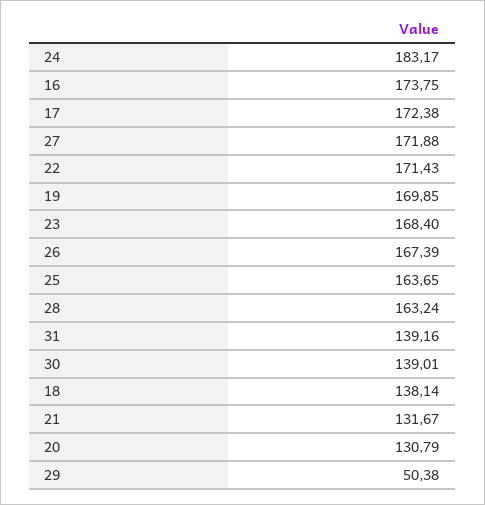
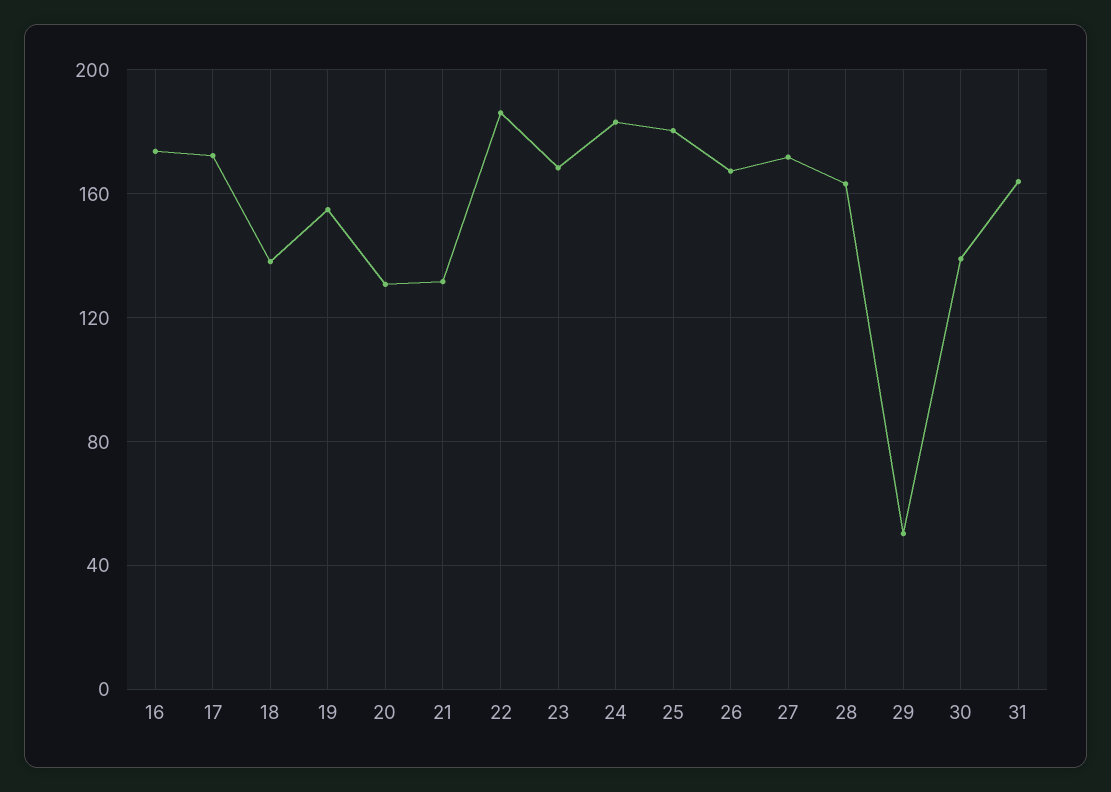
22: 171.43 -> 185
19: 169.85 -> 155
25: 163.65 -> 180
31: 139.16 -> 165

